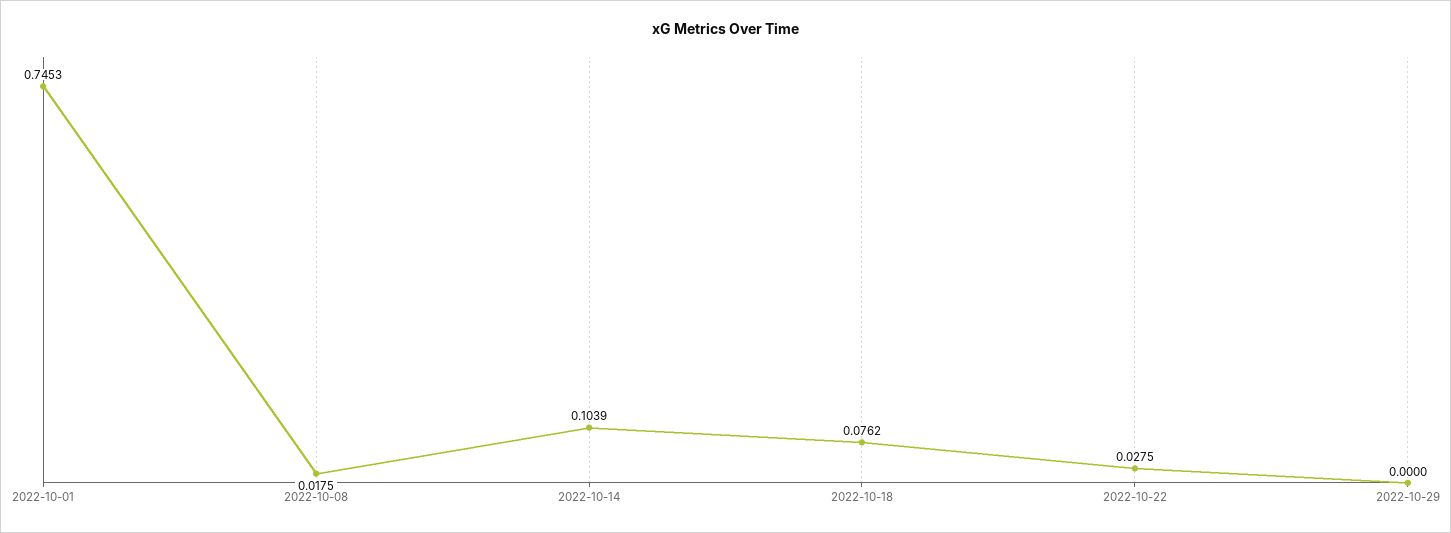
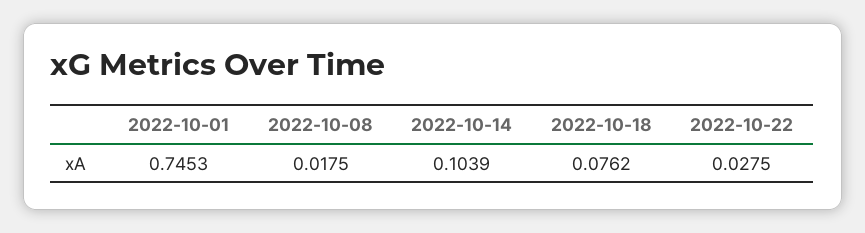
2022-10-29: 0 -> none

